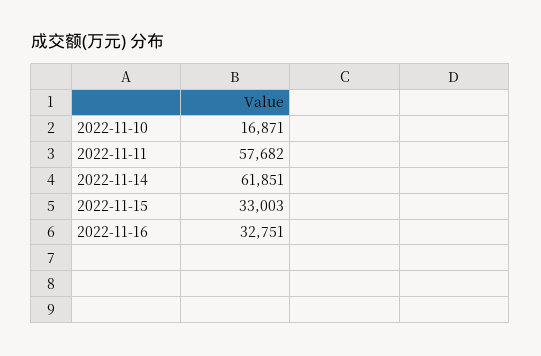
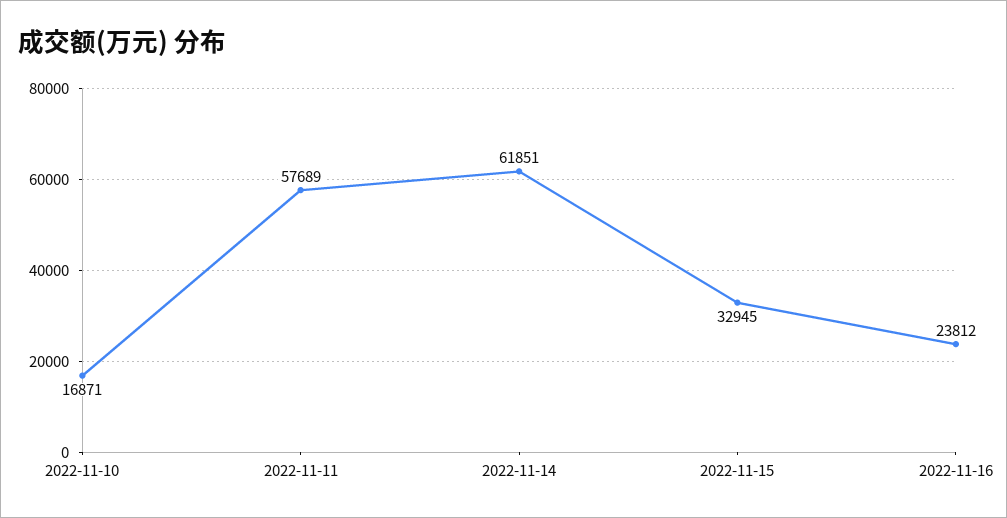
2022-11-11: 57682 -> 57689
2022-11-15: 33003 -> 32945
2022-11-16: 32751 -> 23812

